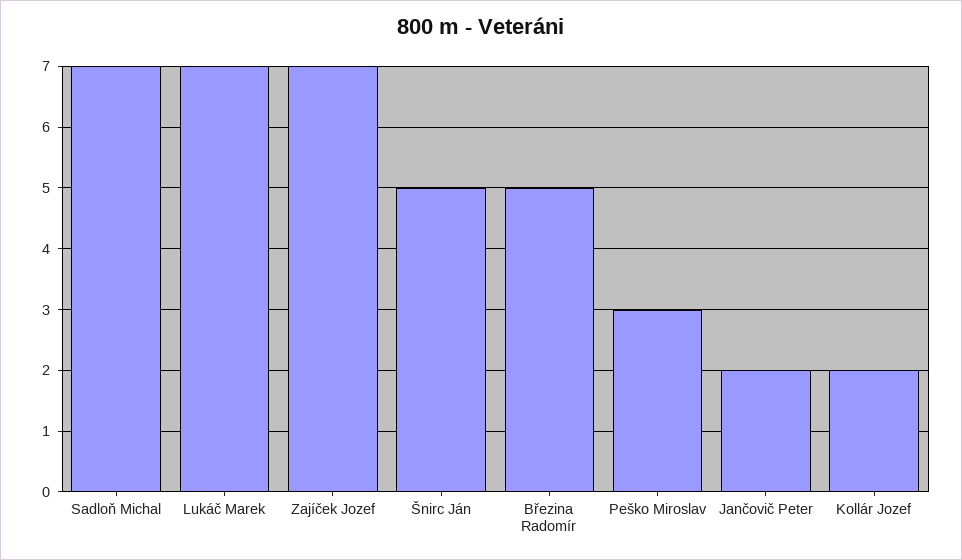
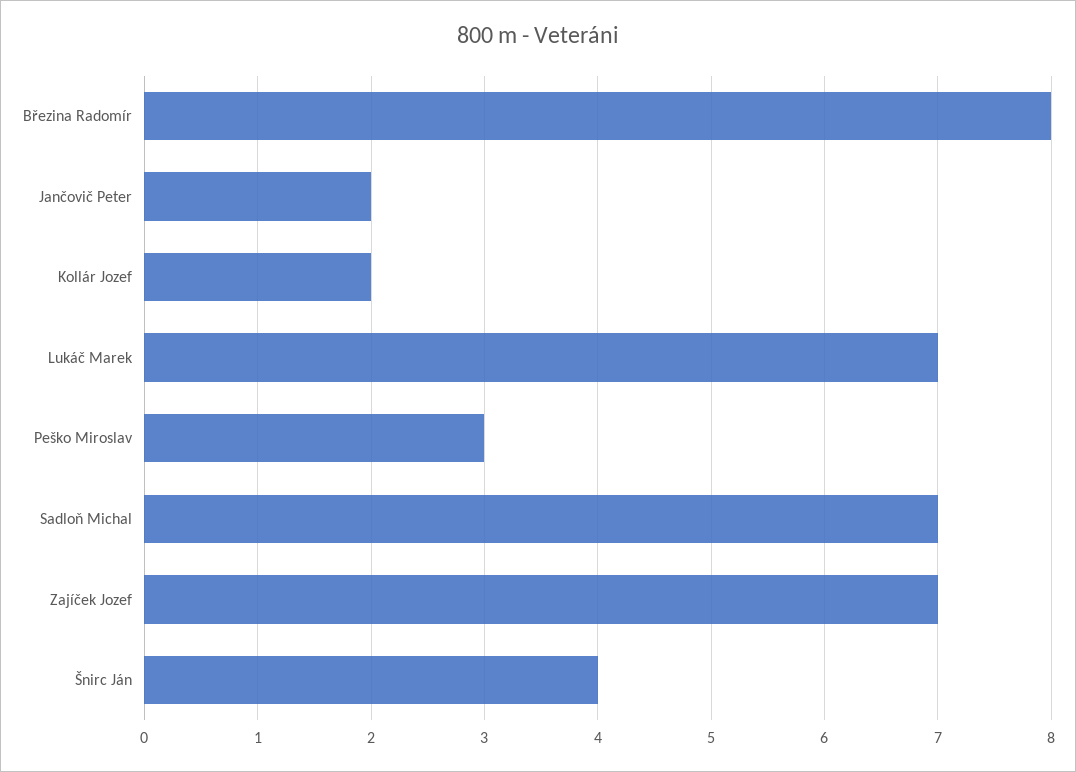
Šnirc Ján: 5 -> 4
Březina Radomír: 5 -> 8

